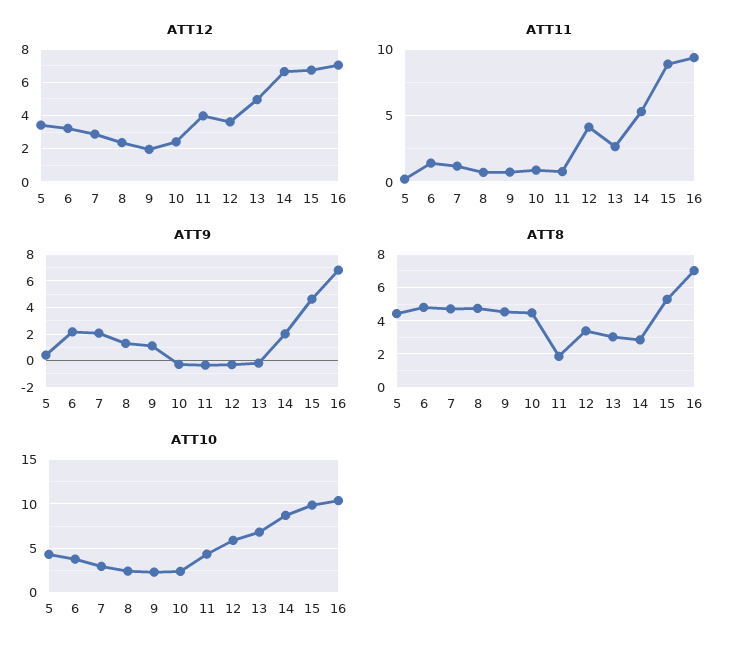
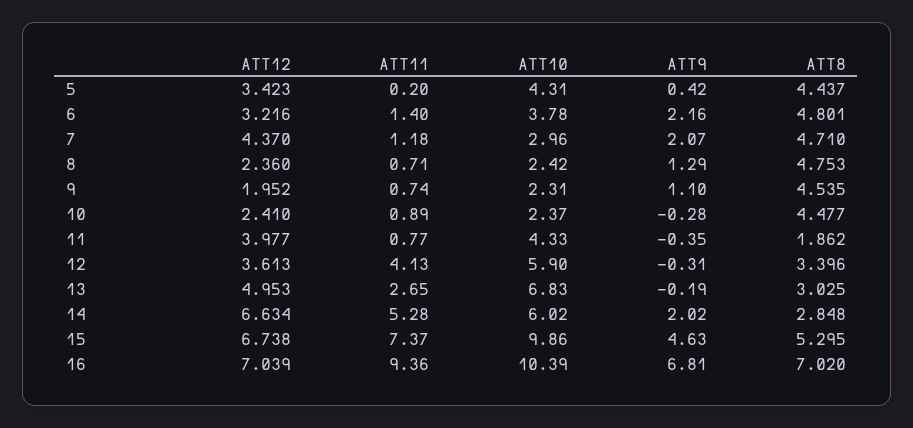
ATT12, 7: 3 -> 4.37
ATT11, 15: 9 -> 7.37
ATT10, 14: 9 -> 6.02

